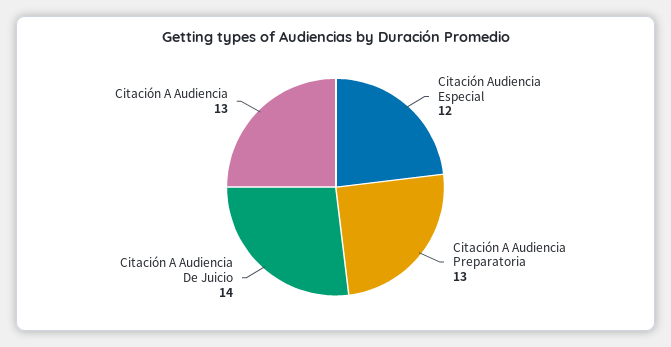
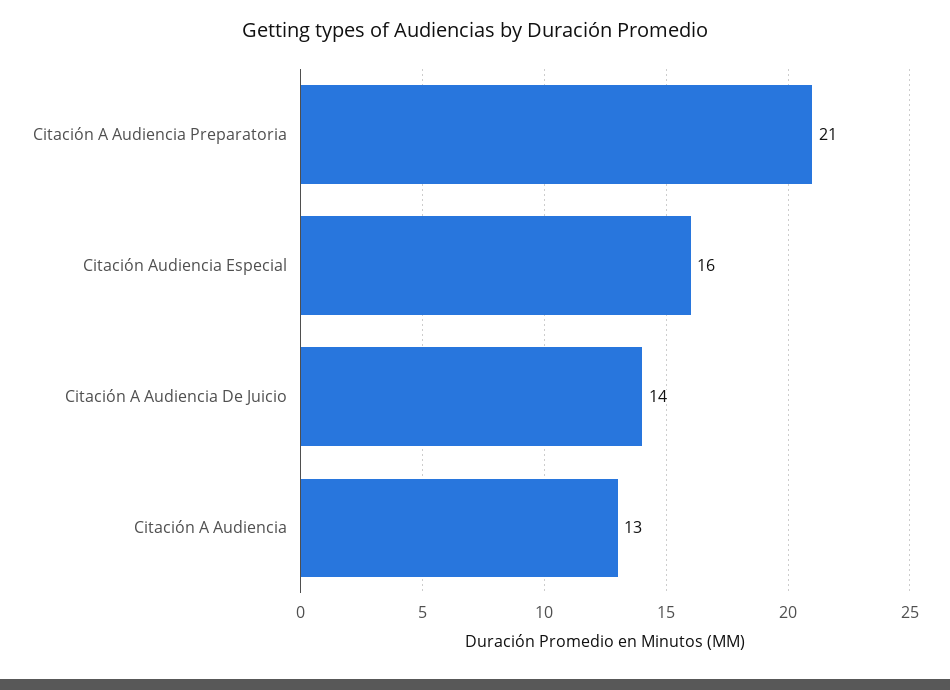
Citación Audiencia Especial: 12 -> 16
Citación A Audiencia Preparatoria: 13 -> 21

